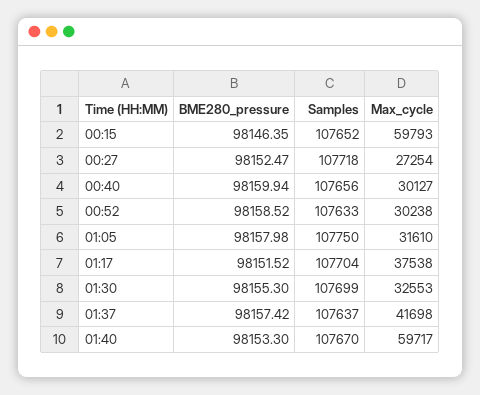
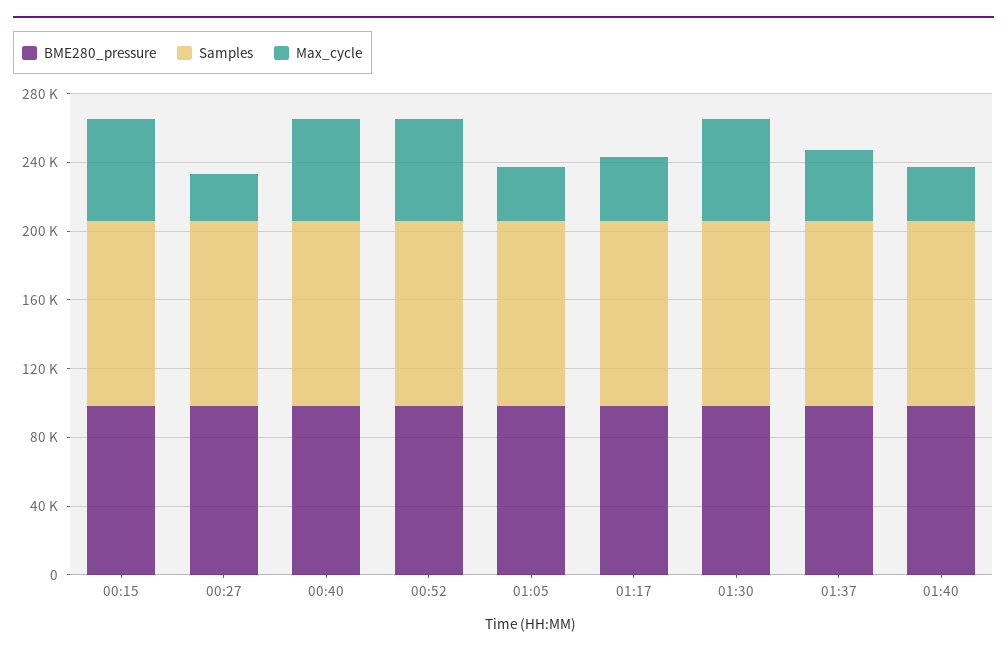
Max_cycle, 00:40: 30127 -> 60000
Max_cycle, 00:52: 30238 -> 60000
Max_cycle, 01:30: 32553 -> 60000
Max_cycle, 01:40: 59717 -> 30000

